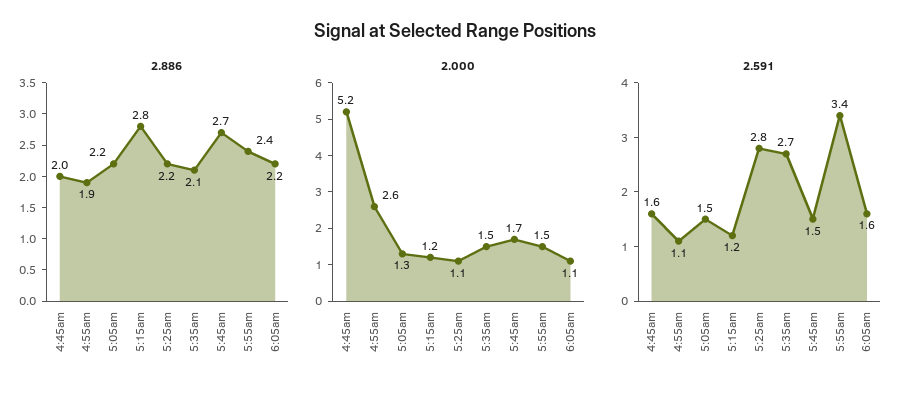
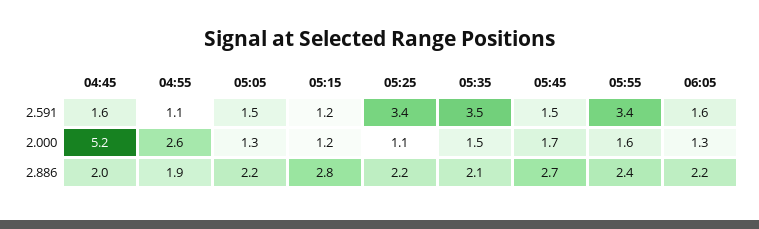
2.000, 5:55am: 1.5 -> 1.6
2.000, 6:05am: 1.1 -> 1.3
2.591, 5:25am: 2.8 -> 3.4
2.591, 5:35am: 2.7 -> 3.5

